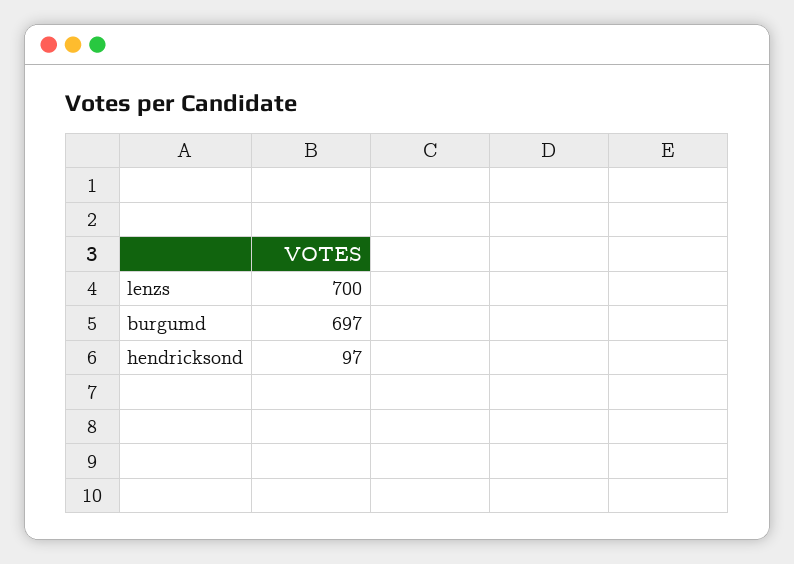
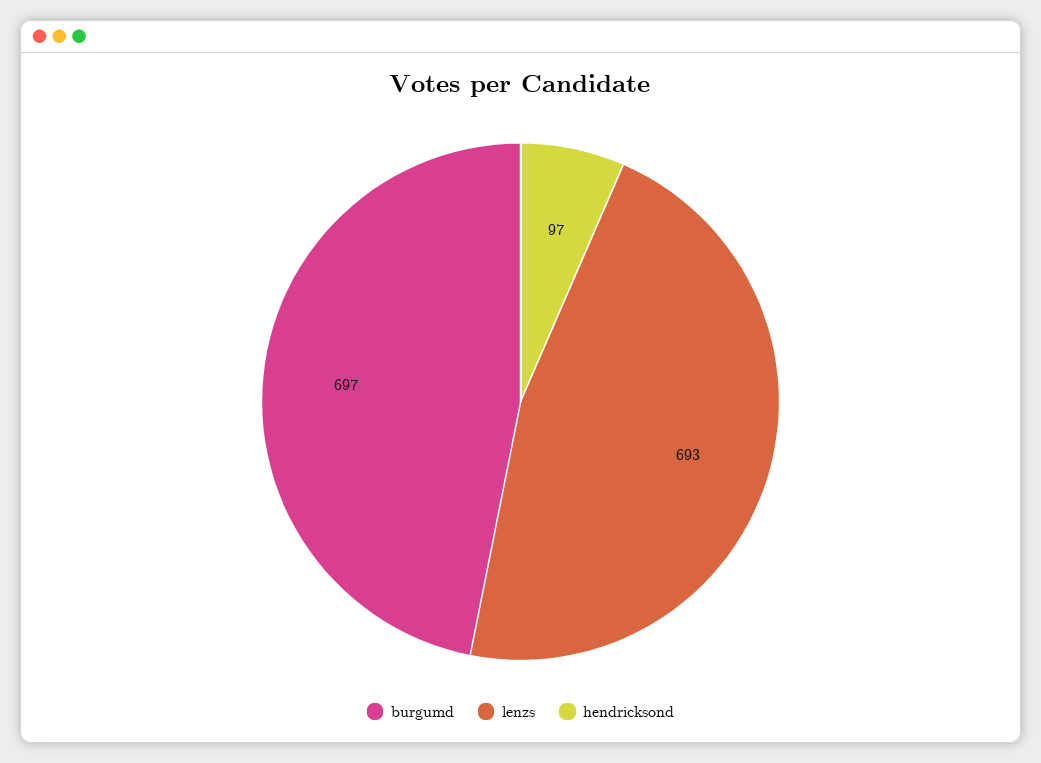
lenzs: 700 -> 693

